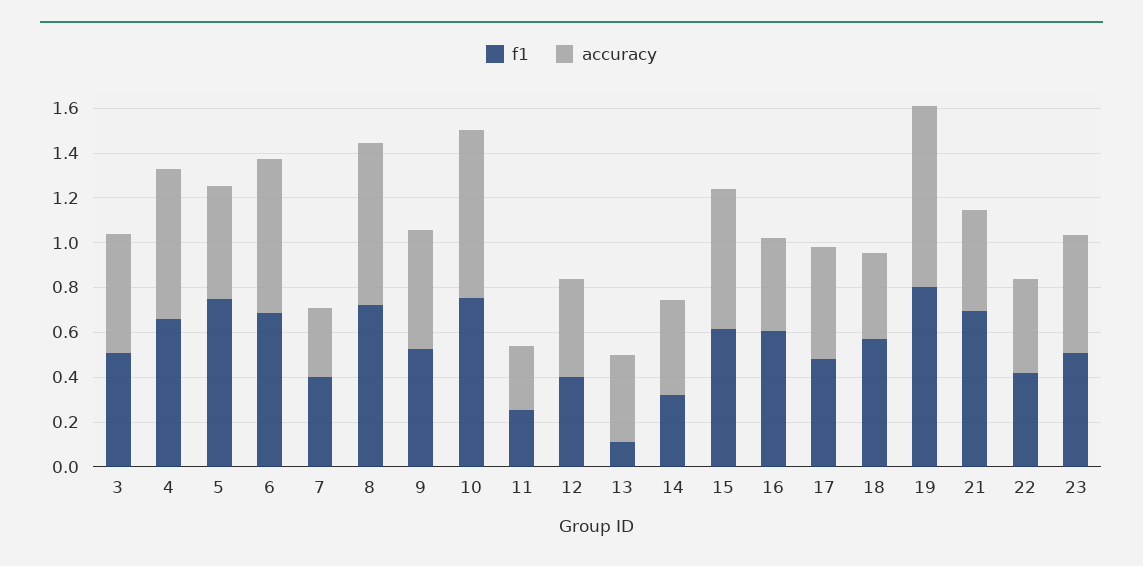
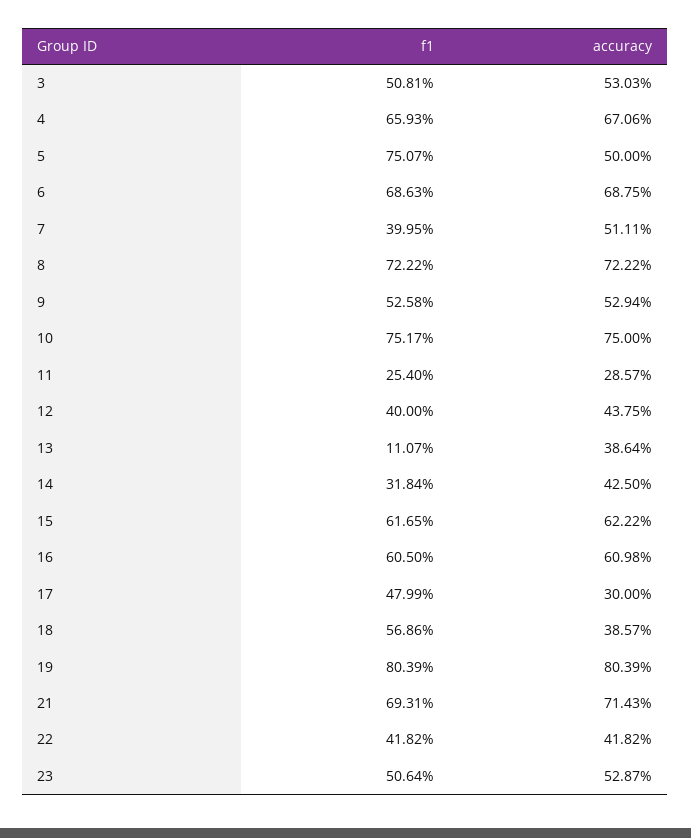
accuracy, 7: 0.3 -> 0.5111
accuracy, 16: 0.4 -> 0.6098
accuracy, 17: 0.5 -> 0.3
accuracy, 21: 0.45 -> 0.7143

